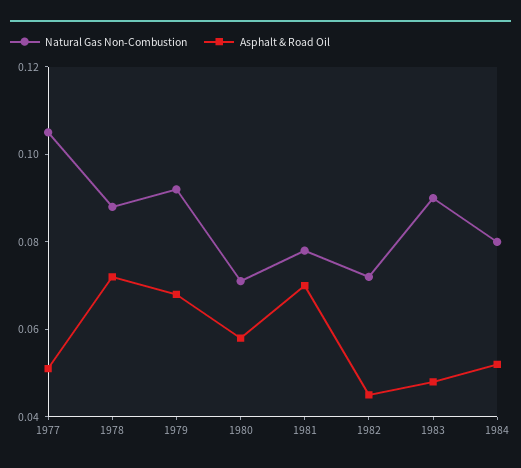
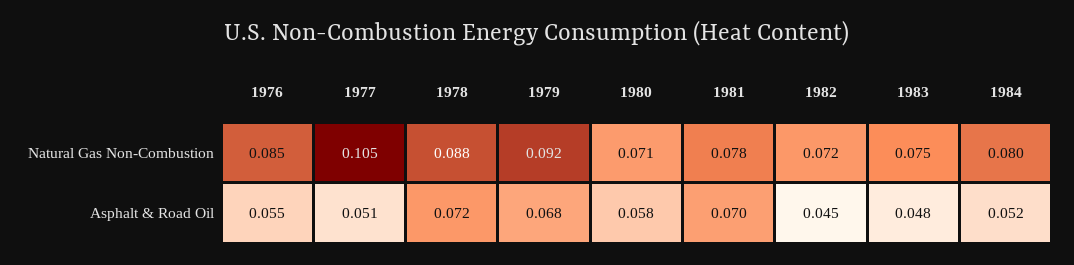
Natural Gas Non-Combustion, 1983: 0.09 -> 0.075
Natural Gas Non-Combustion, 1976: none -> 0.085
Asphalt & Road Oil, 1976: none -> 0.055

